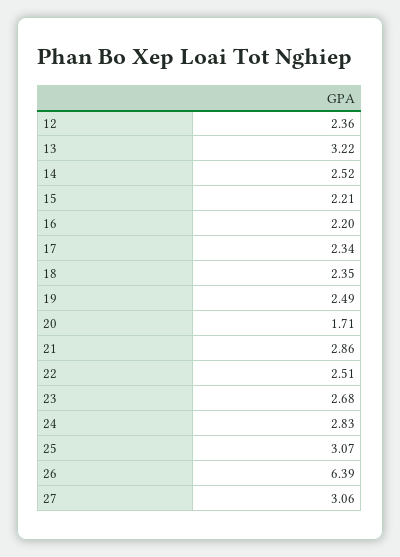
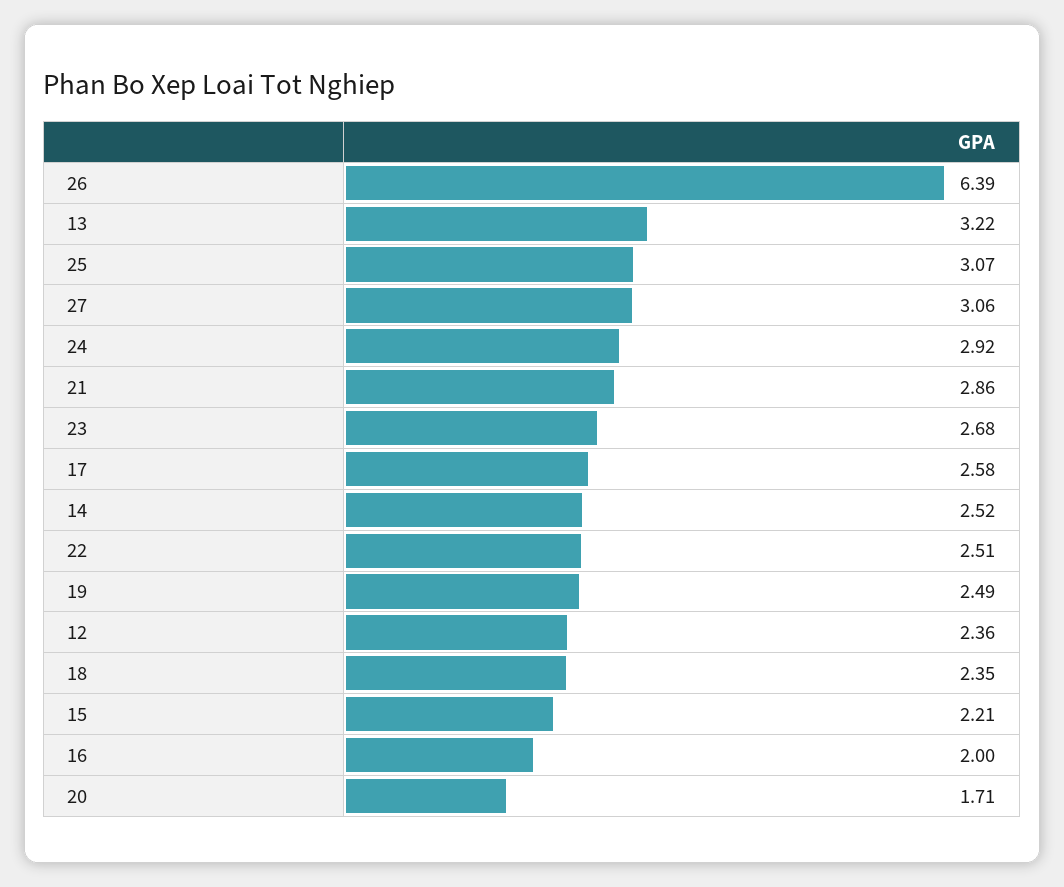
16: 2.2 -> 2
17: 2.34 -> 2.58
24: 2.83 -> 2.92

